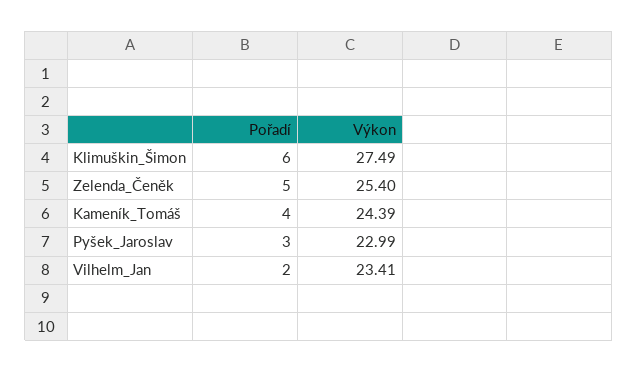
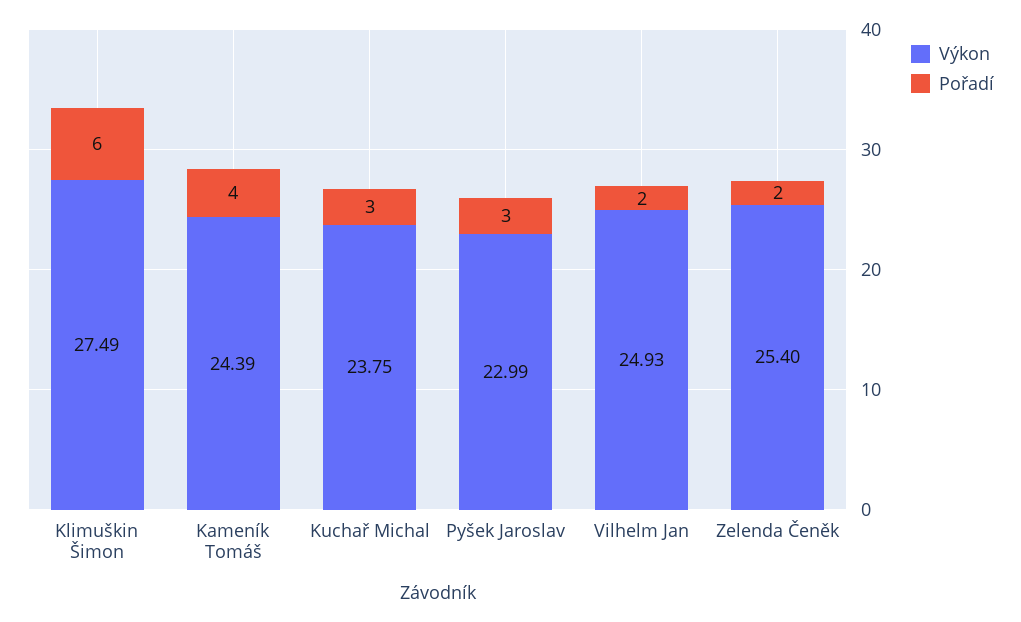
Pořadí, Zelenda_Čeněk: 5 -> 2
Výkon, Vilhelm_Jan: 23.41 -> 24.93
Výkon, Kuchař Michal: none -> 23.75
Pořadí, Kuchař Michal: none -> 3

